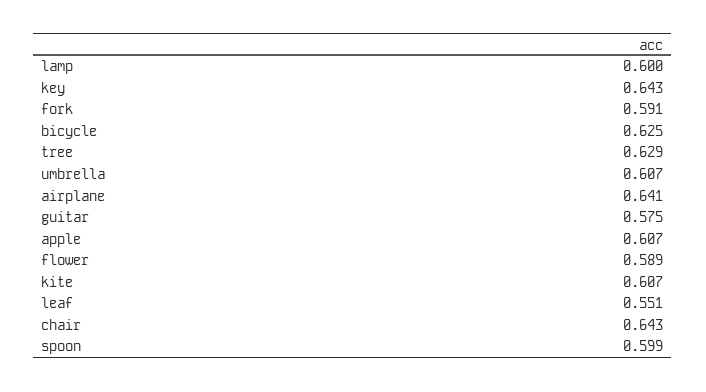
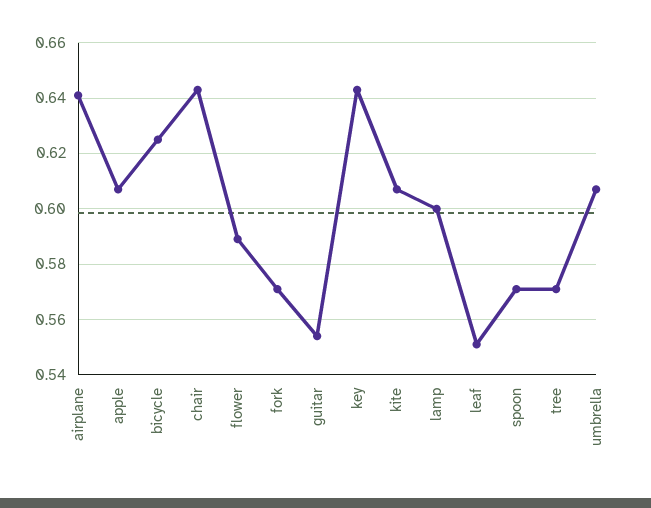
fork: 0.591 -> 0.57
tree: 0.629 -> 0.57
guitar: 0.575 -> 0.555
spoon: 0.599 -> 0.57

